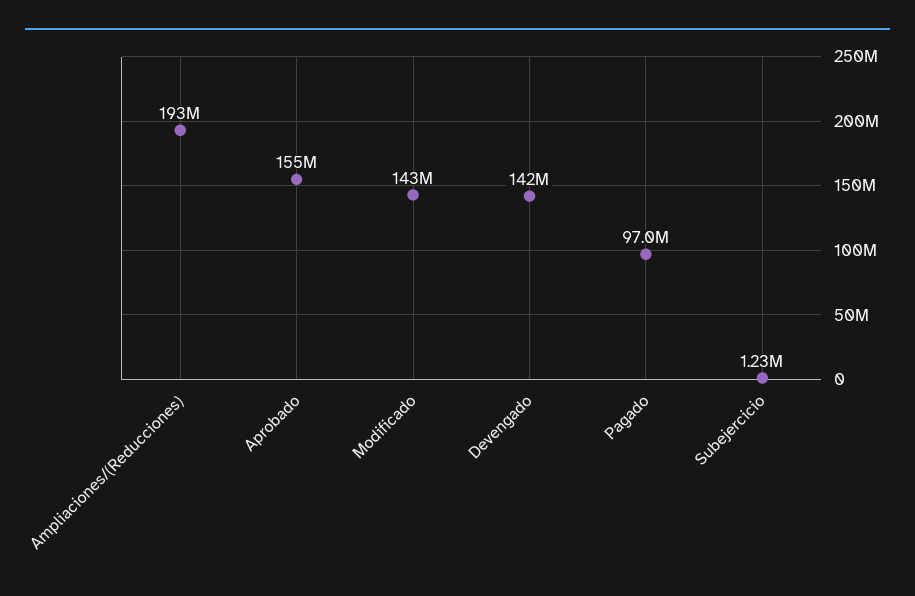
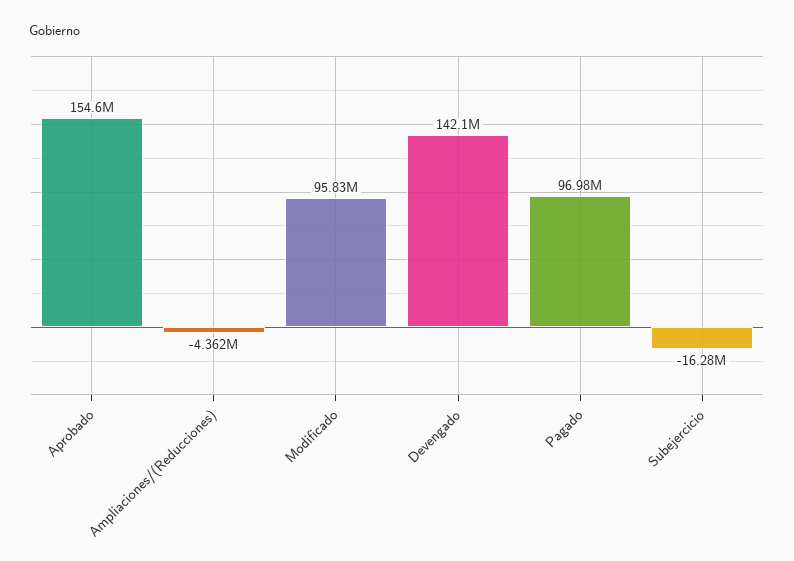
Ampliaciones/(Reducciones): 193000000 -> -4362000
Modificado: 143000000 -> 95830000
Subejercicio: 1230000 -> -16280000

